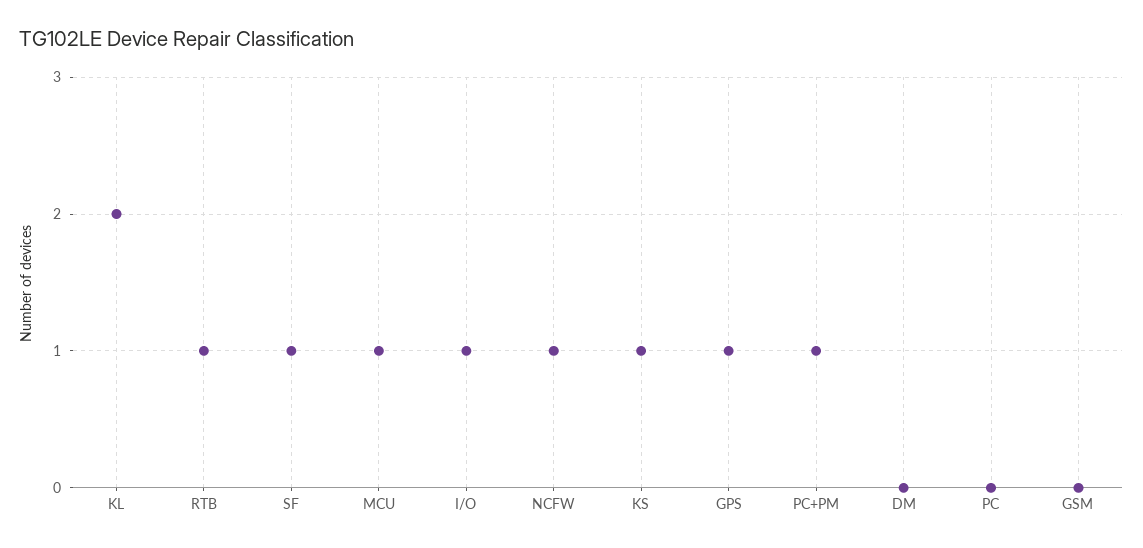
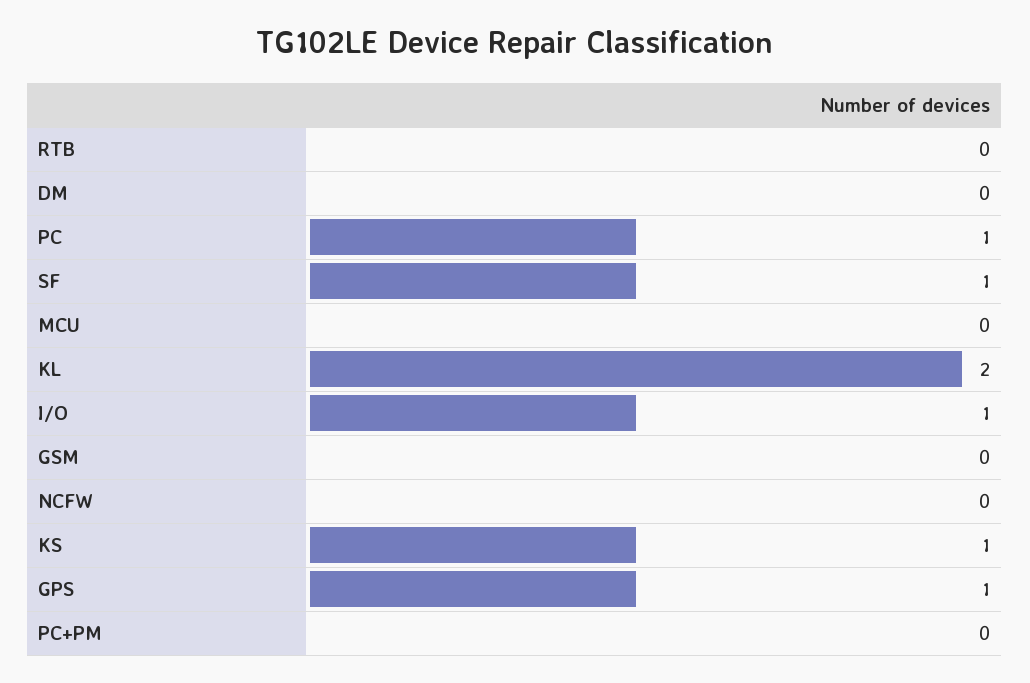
RTB: 1 -> 0
MCU: 1 -> 0
NCFW: 1 -> 0
PC+PM: 1 -> 0
PC: 0 -> 1

